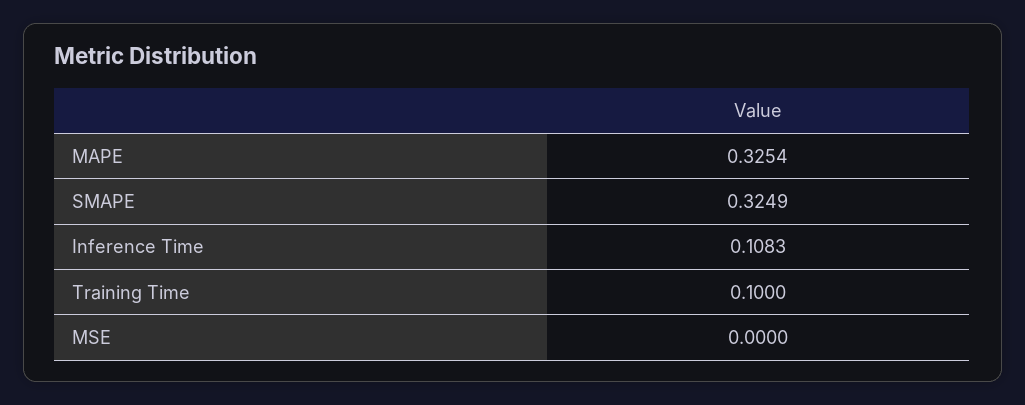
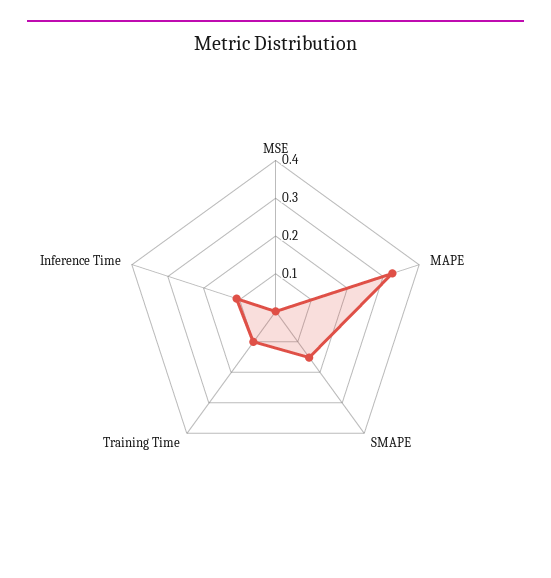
SMAPE: 0.3249 -> 0.15

